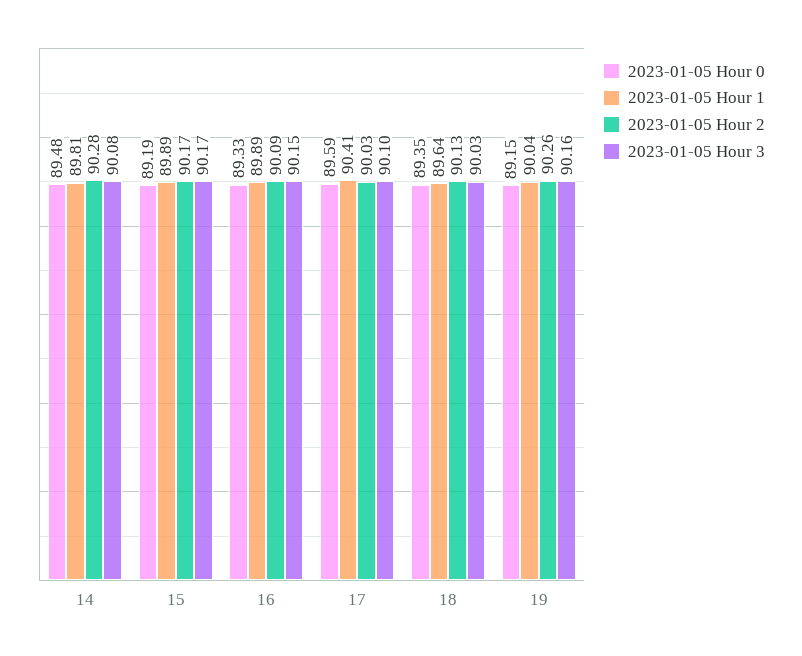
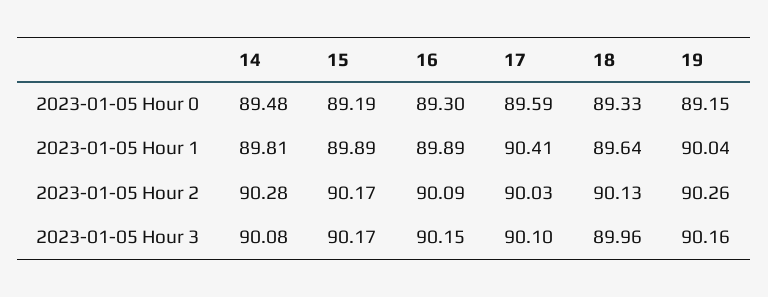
2023-01-05 Hour 0, 16: 89.33 -> 89.3
2023-01-05 Hour 0, 18: 89.35 -> 89.33
2023-01-05 Hour 3, 18: 90.03 -> 89.96

